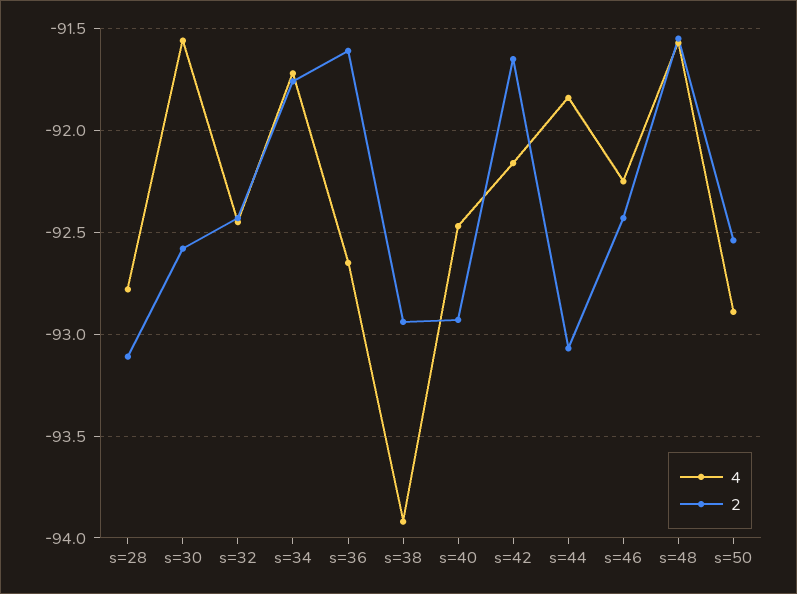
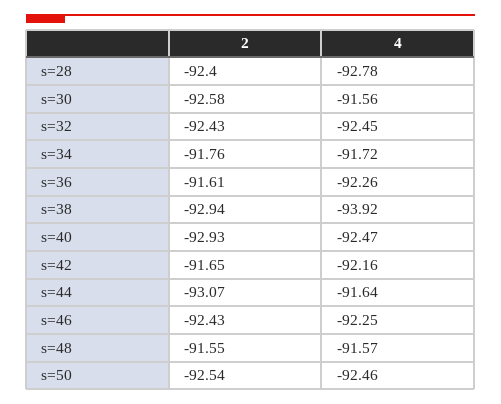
2, s=28: -93.1 -> -92.4
4, s=36: -92.65 -> -92.26
4, s=44: -91.85 -> -91.64
4, s=50: -92.9 -> -92.46

